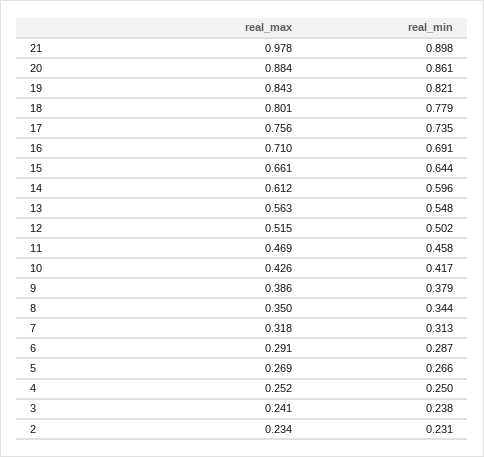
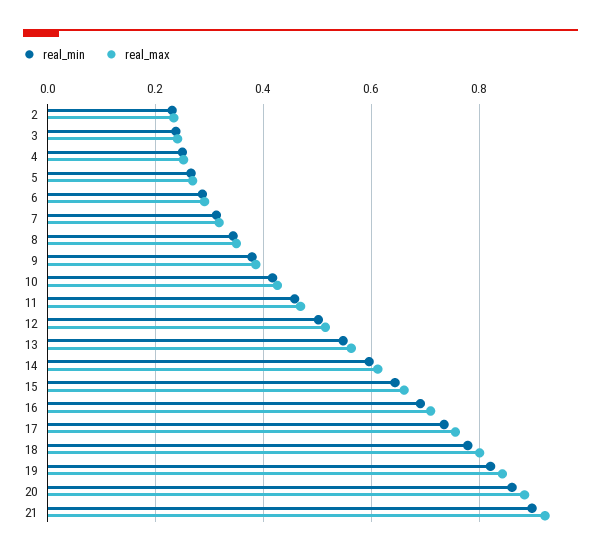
real_max, 21: 0.978 -> 0.92

